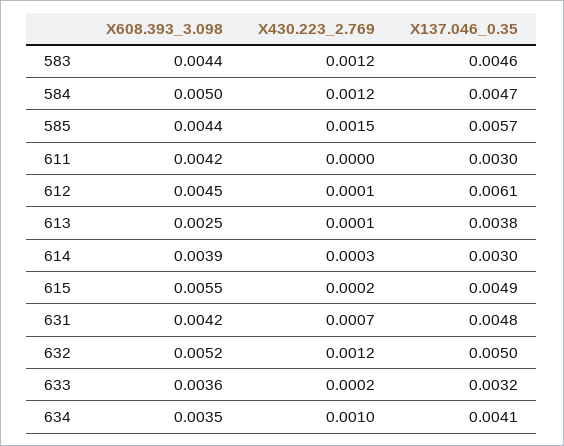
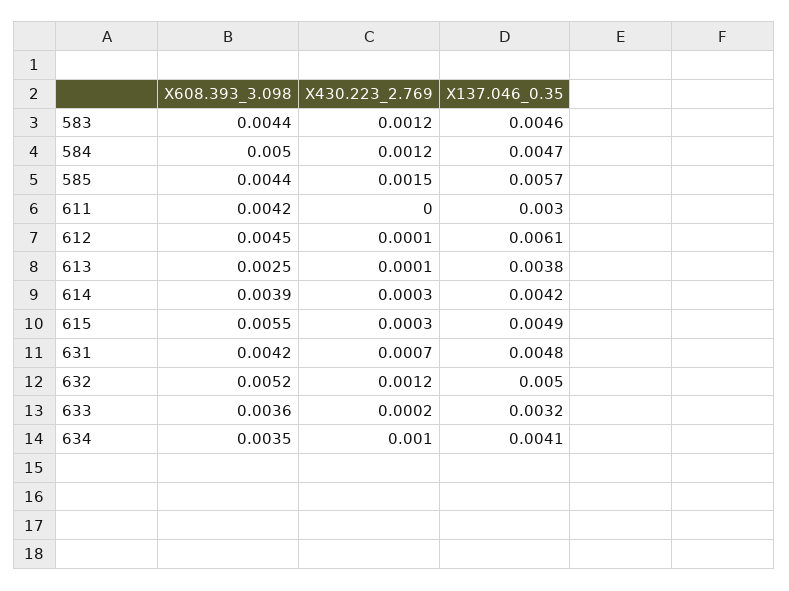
X137.046_0.35, 614: 0.003 -> 0.0042
X430.223_2.769, 615: 0.0002 -> 0.0003

